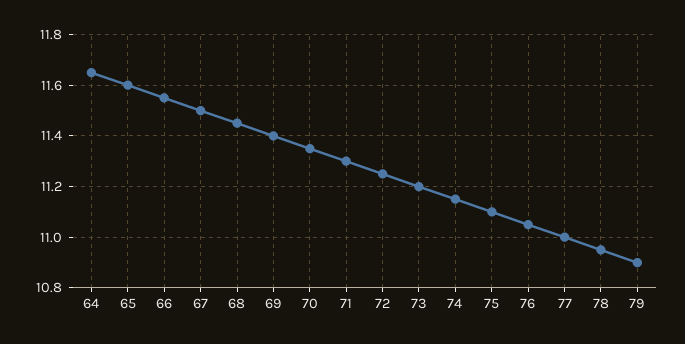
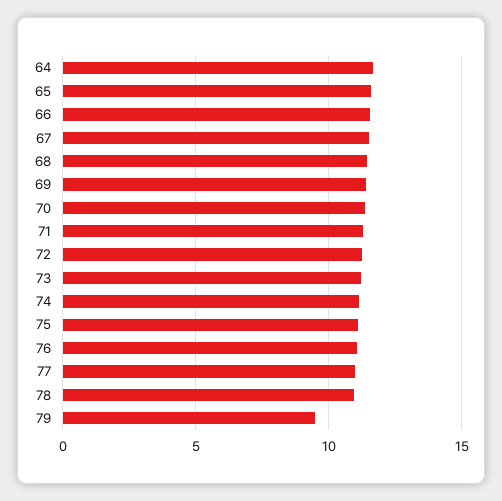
79: 10.9 -> 9.5

